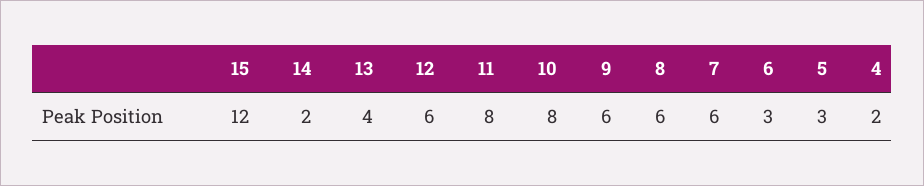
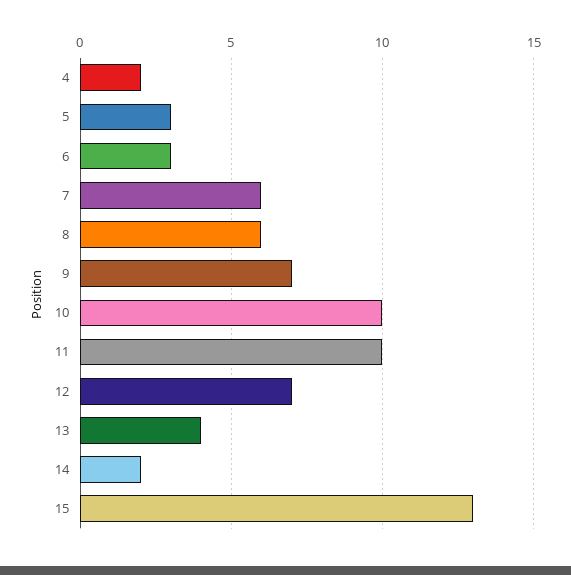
15: 12 -> 13
12: 6 -> 7
11: 8 -> 10
10: 8 -> 10
9: 6 -> 7

